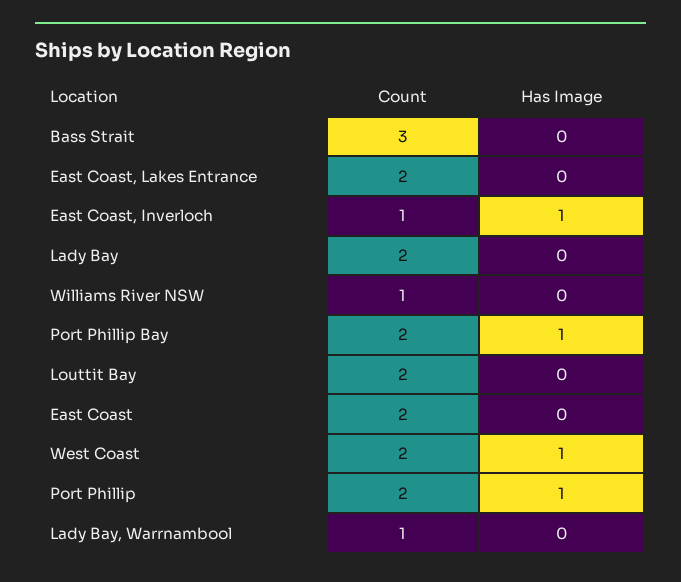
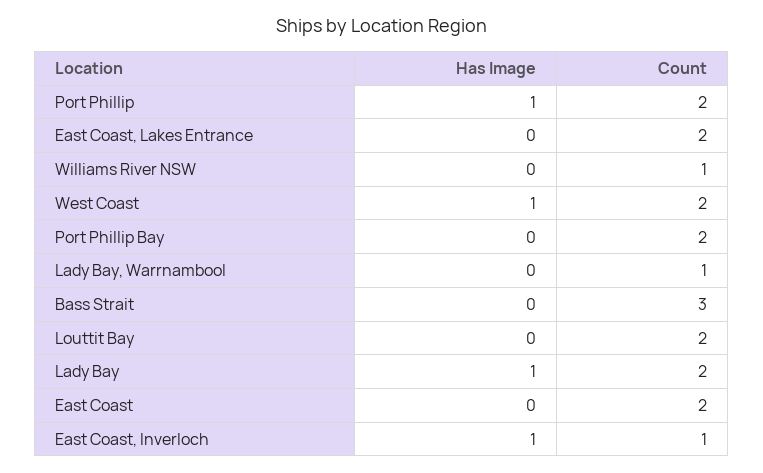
Has Image, Lady Bay: 0 -> 1
Has Image, Port Phillip Bay: 1 -> 0

